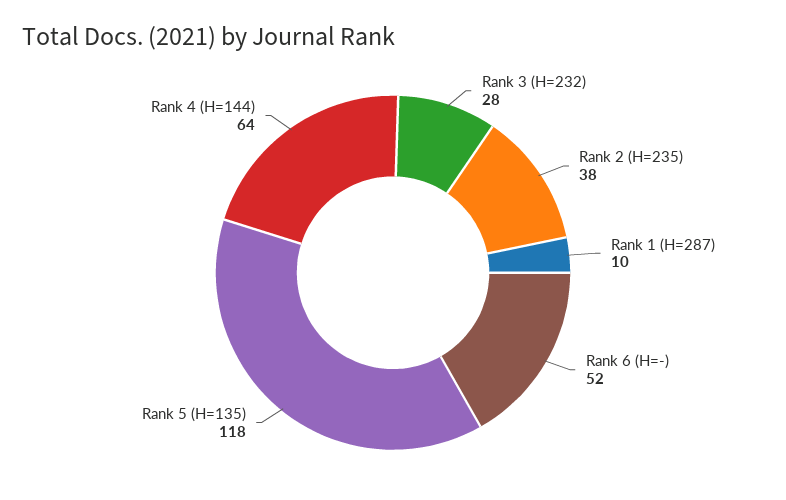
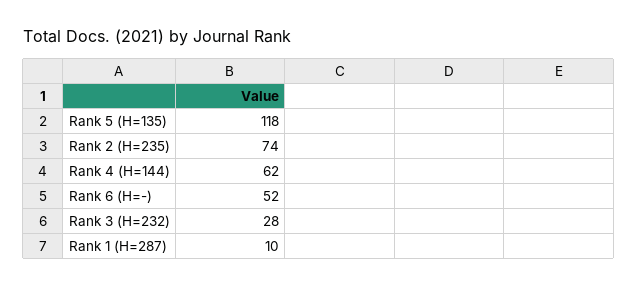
Rank 2 (H=235): 38 -> 74
Rank 4 (H=144): 64 -> 62

